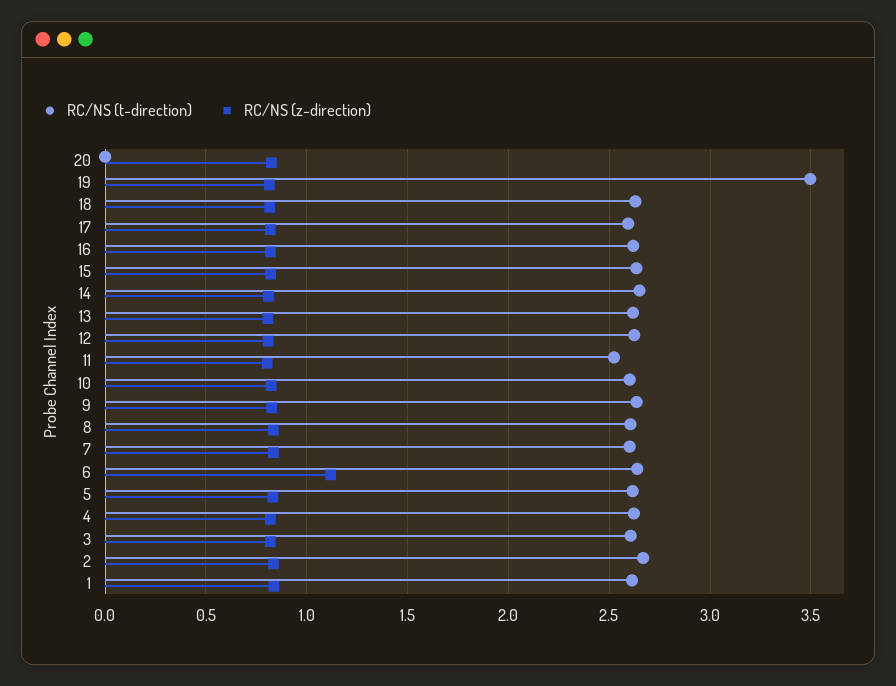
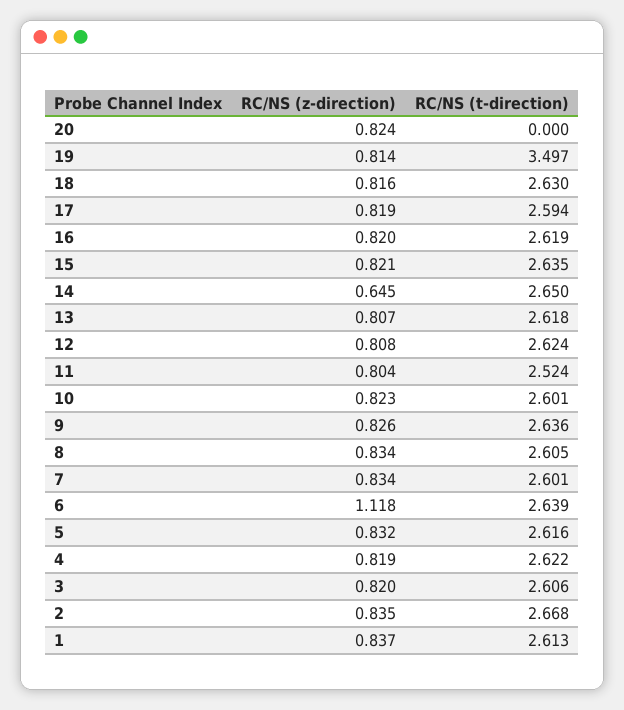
RC/NS (z-direction), 14: 0.8 -> 0.645

